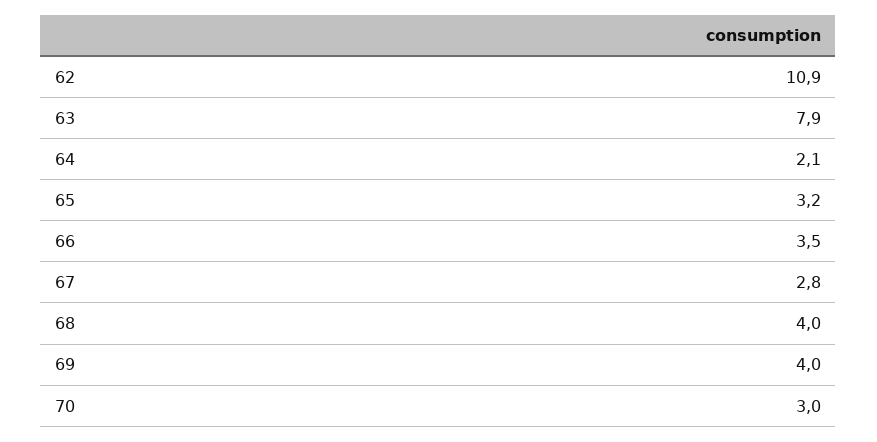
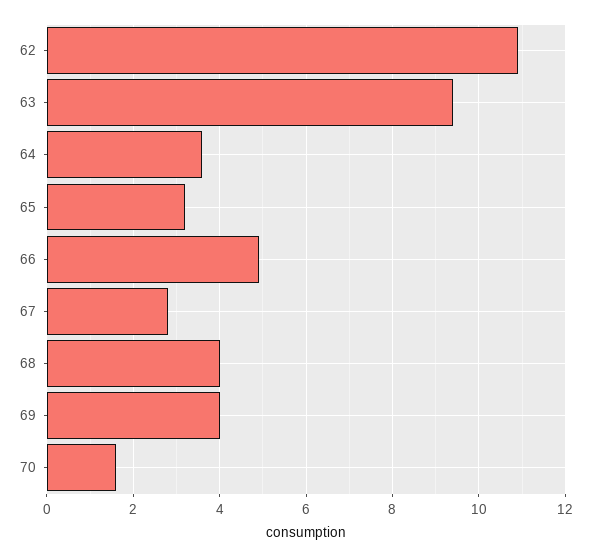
63: 7.9 -> 9.5
64: 2.1 -> 3.5
66: 3.5 -> 5
70: 3 -> 1.5

